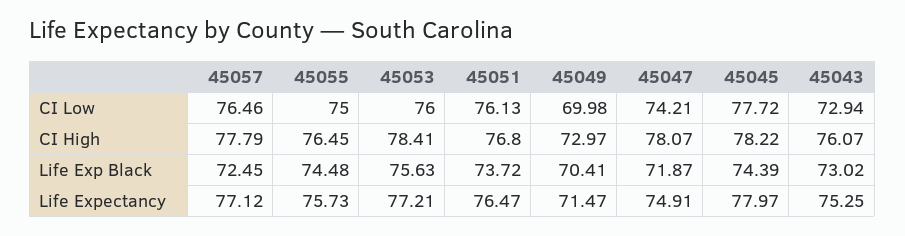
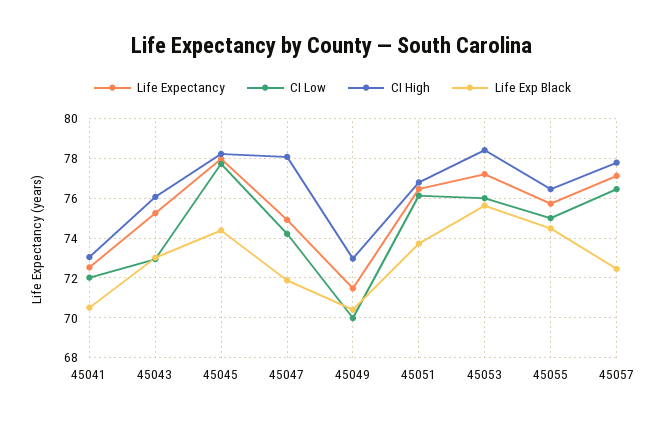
Life Expectancy, 45041: none -> 72.5
CI Low, 45041: none -> 72
CI High, 45041: none -> 73
Life Exp Black, 45041: none -> 70.5

